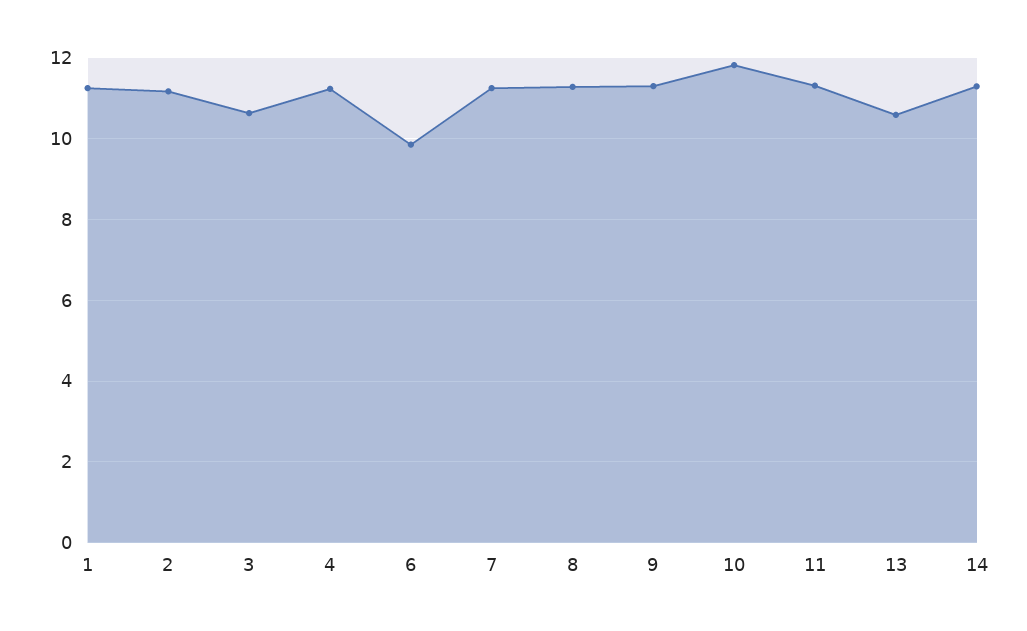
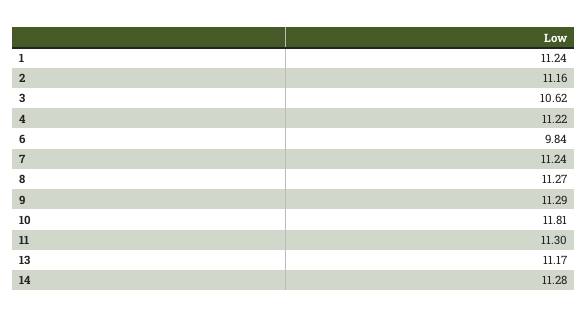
13: 10.6 -> 11.17

